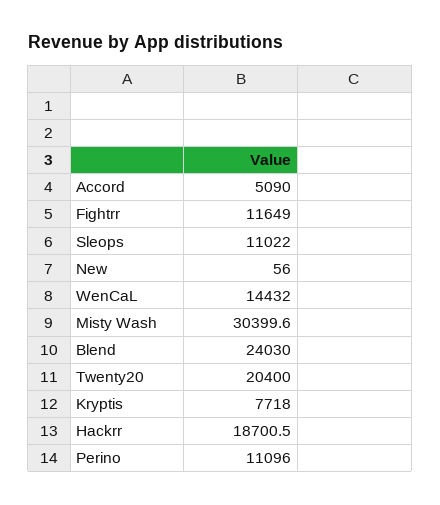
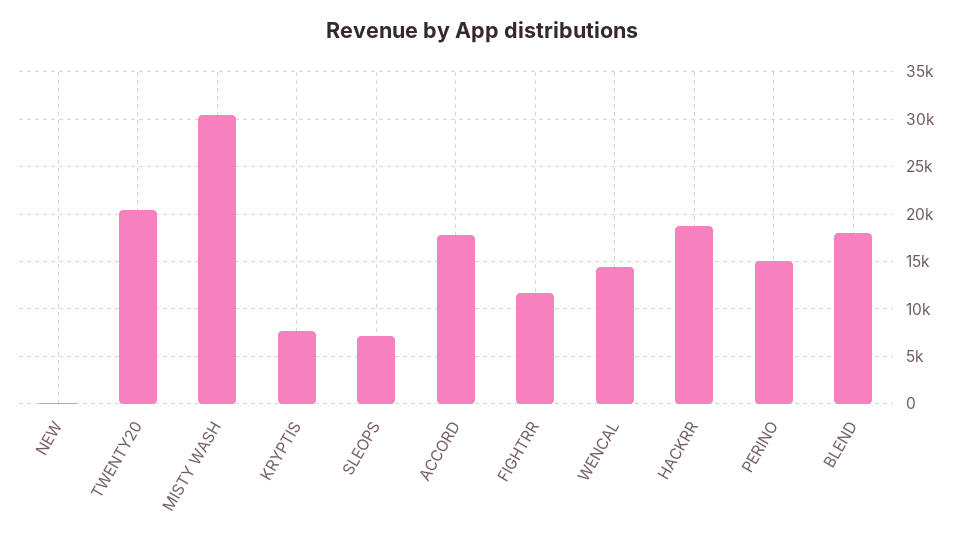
Accord: 5090 -> 18000
Sleops: 11022 -> 7000
Blend: 24030 -> 18000
Perino: 11096 -> 15000

